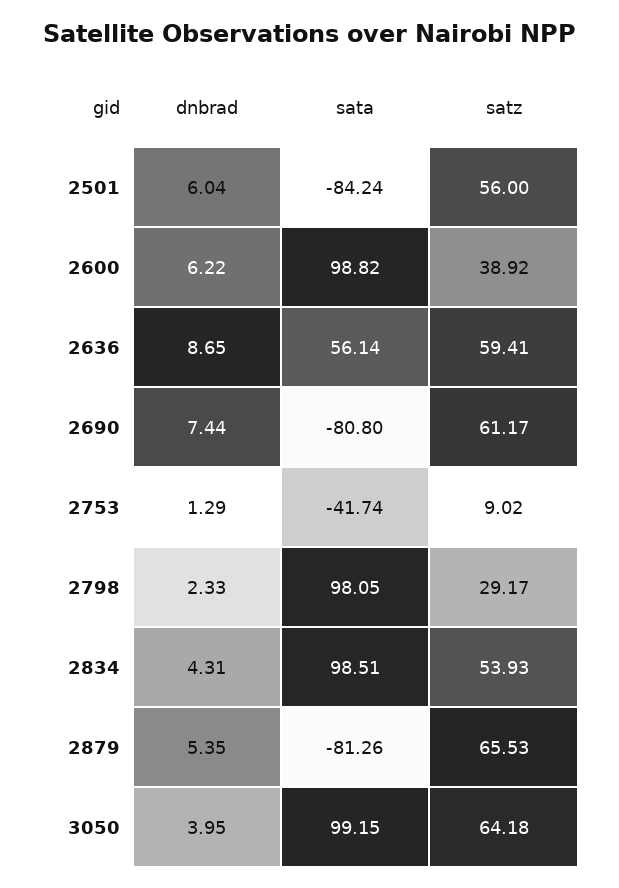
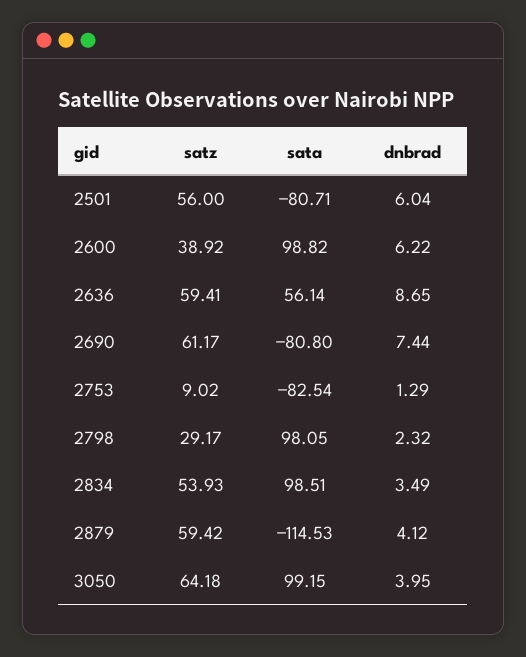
sata, 2501: -84.24 -> -80.71
sata, 2753: -41.74 -> -82.54
dnbrad, 2798: 2.33 -> 2.32
dnbrad, 2834: 4.31 -> 3.49
dnbrad, 2879: 5.35 -> 4.12
sata, 2879: -81.26 -> -114.53
satz, 2879: 65.53 -> 59.42

